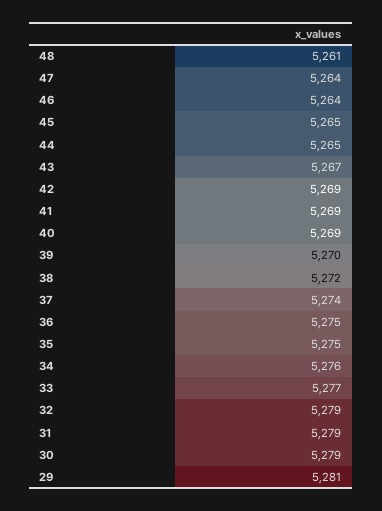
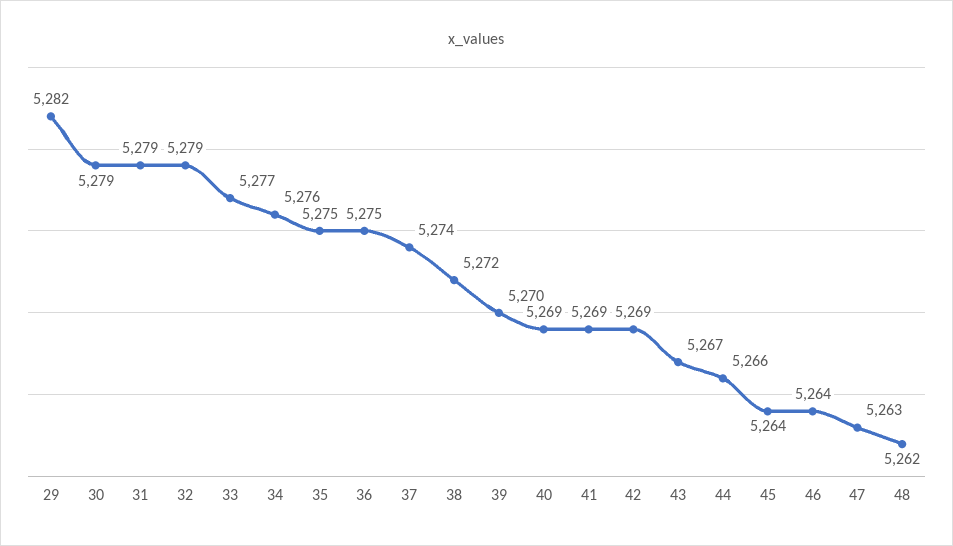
48: 5261 -> 5262
47: 5264 -> 5263
45: 5265 -> 5264
44: 5265 -> 5266
29: 5281 -> 5282

